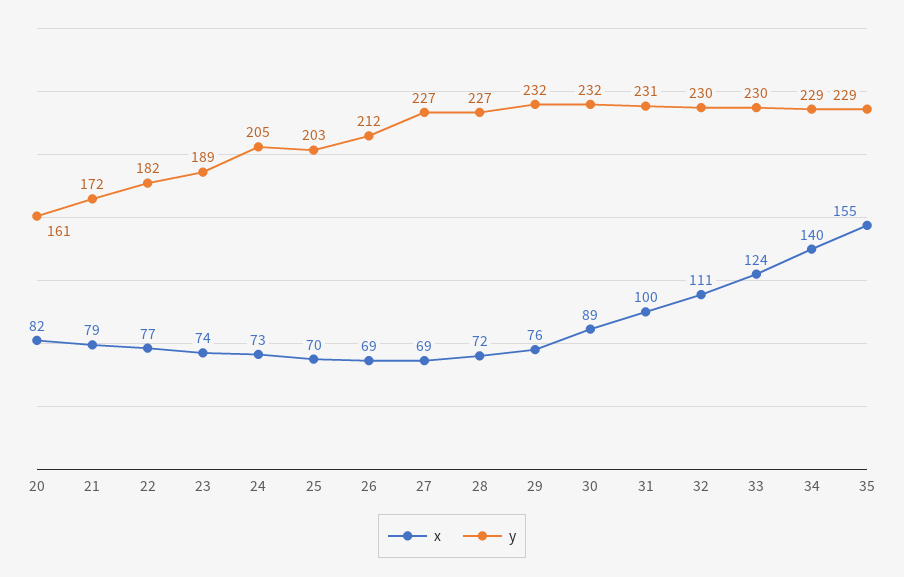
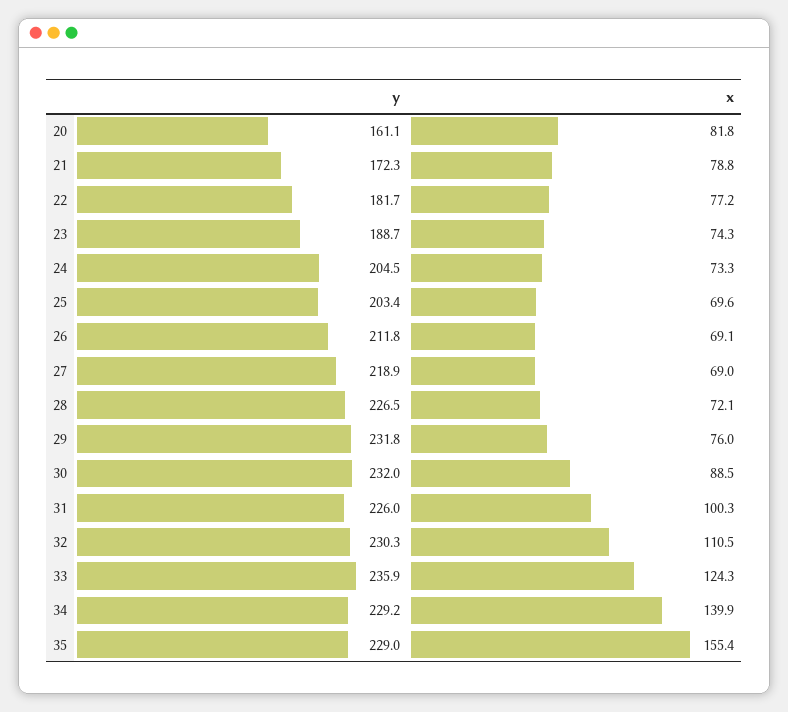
y, 27: 227 -> 218.9
y, 31: 231 -> 226
y, 33: 230 -> 235.9

